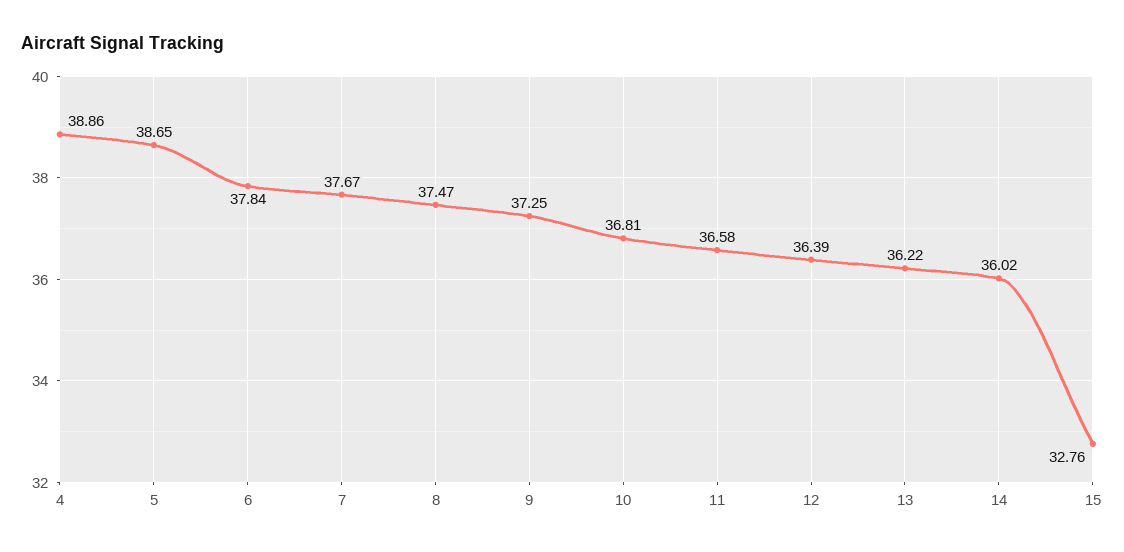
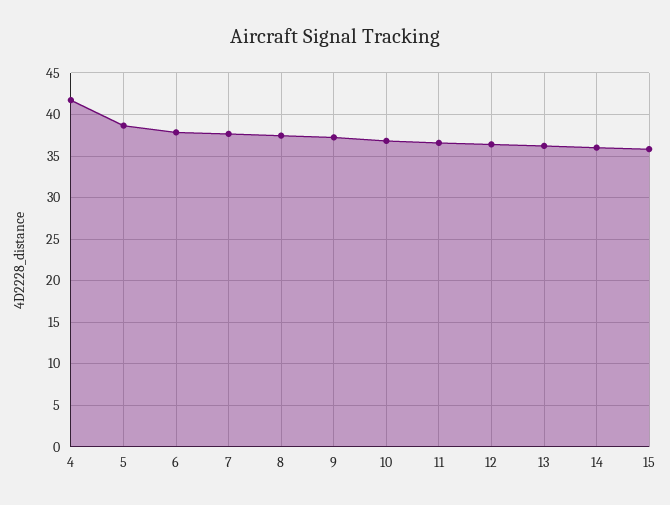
4: 38.86 -> 42
15: 32.76 -> 36

